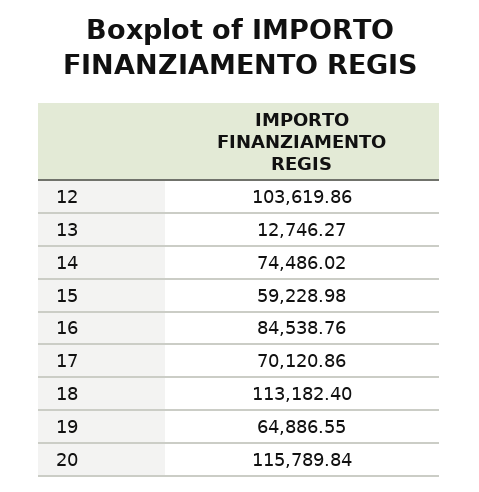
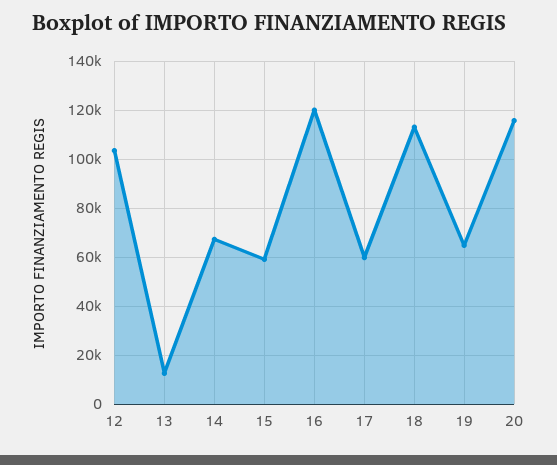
14: 74486.02 -> 67500
16: 84538.76 -> 120000
17: 70120.86 -> 60000

